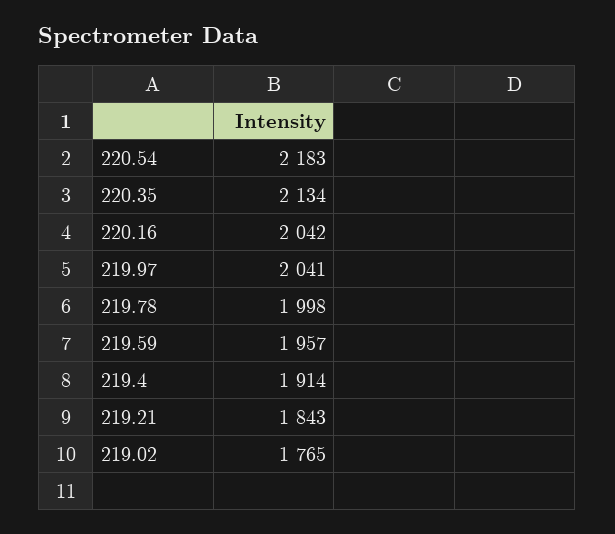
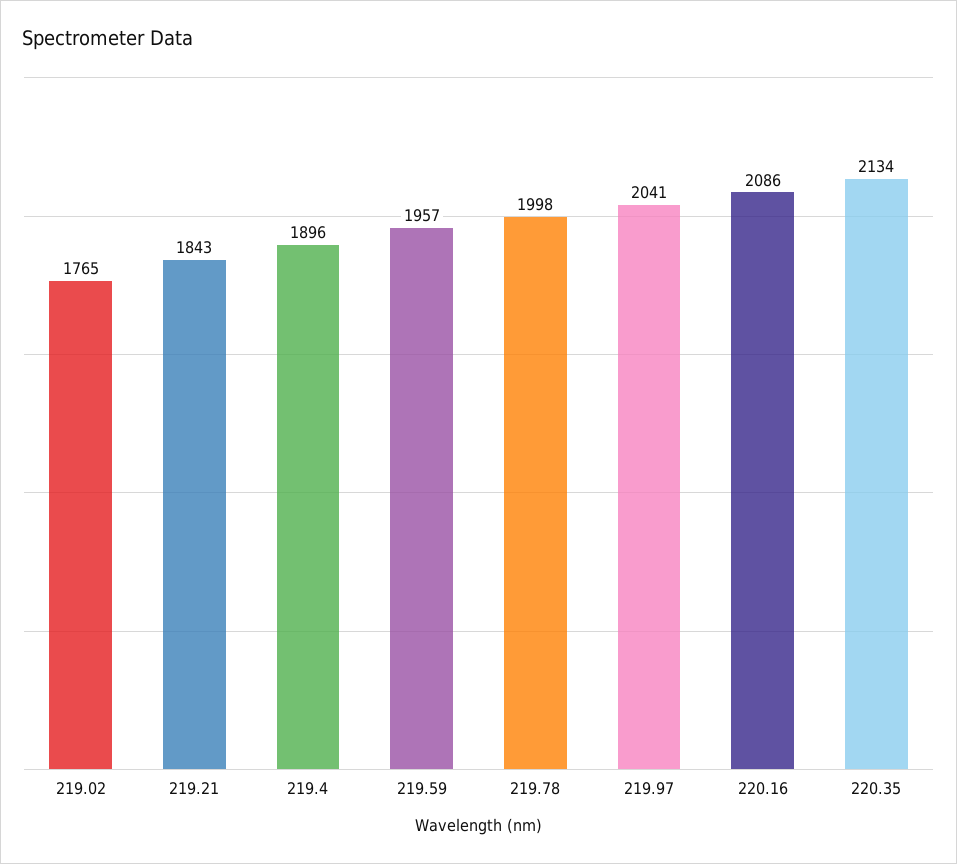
220.54: 2183 -> none
220.16: 2042 -> 2086
219.4: 1914 -> 1896

